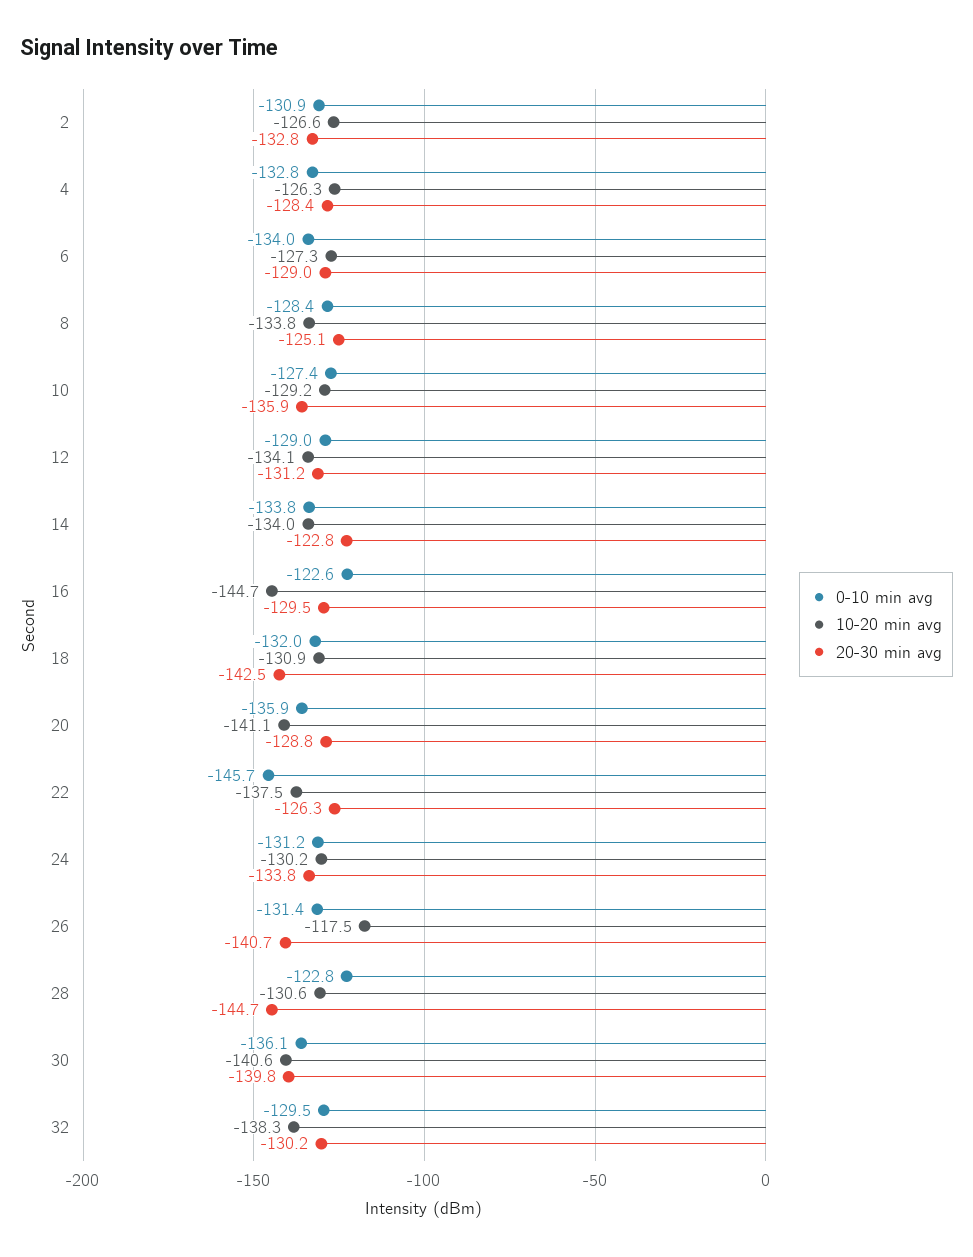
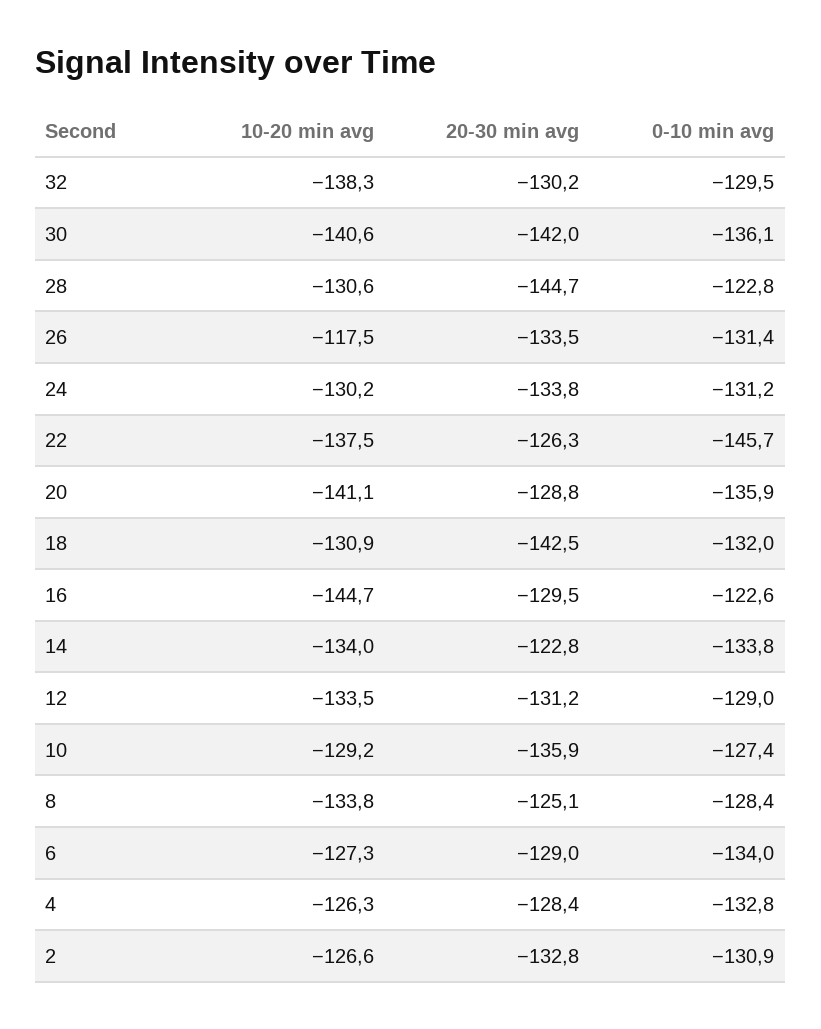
10-20 min avg, 12: -134.1 -> -133.5
20-30 min avg, 26: -140.7 -> -133.5
20-30 min avg, 30: -139.8 -> -142

